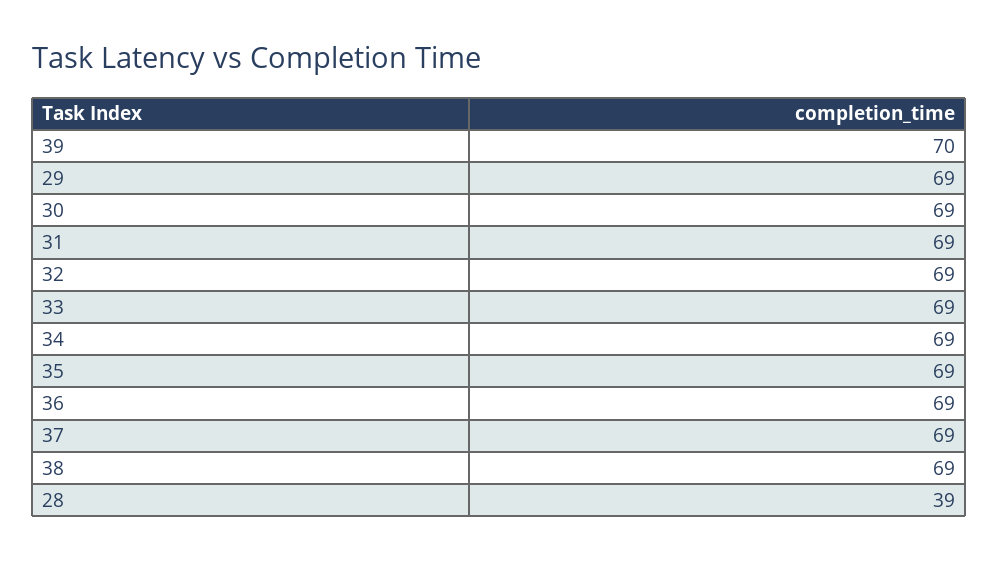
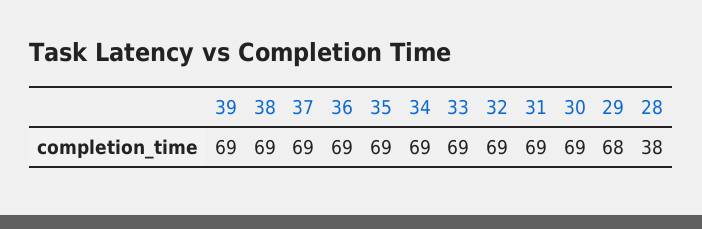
39: 70 -> 69
29: 69 -> 68
28: 39 -> 38

